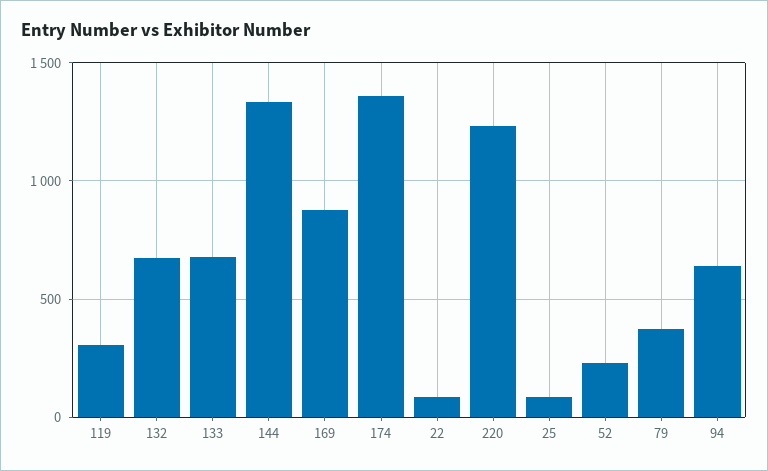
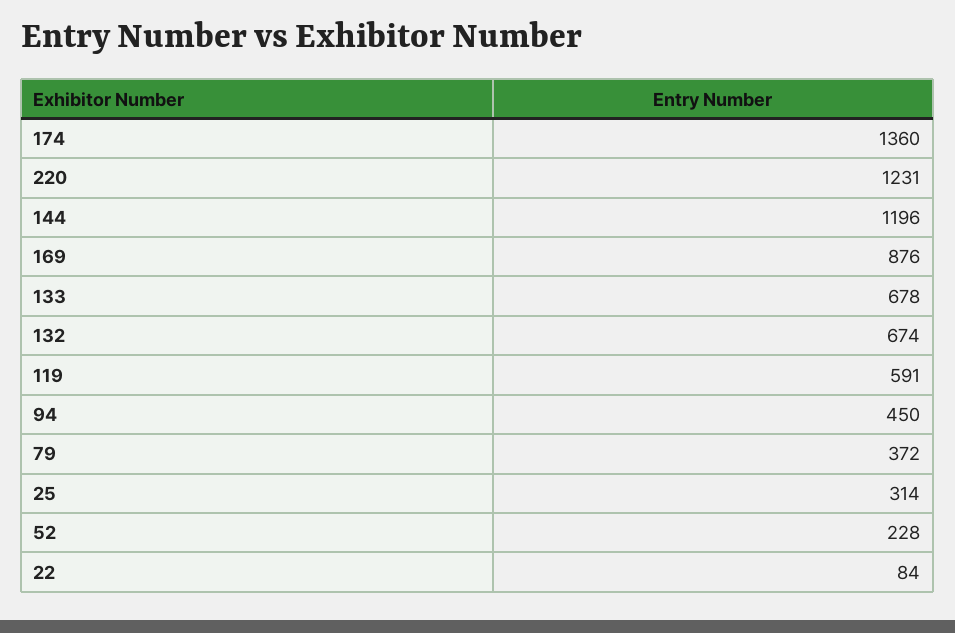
119: 300 -> 591
144: 1350 -> 1196
25: 100 -> 314
94: 650 -> 450

